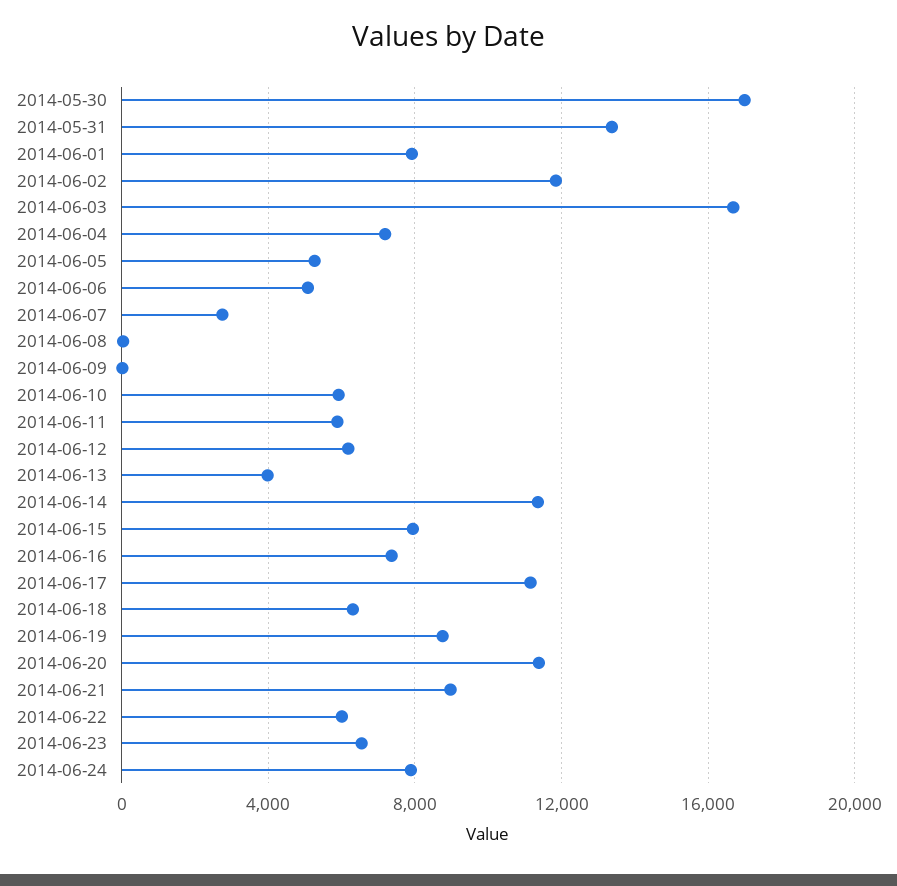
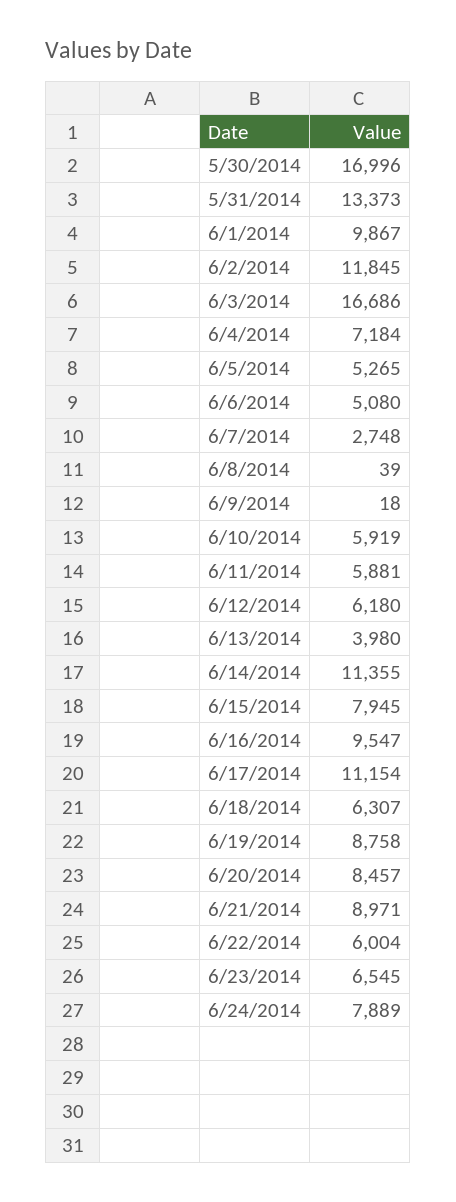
2014-06-01: 8000 -> 9867
2014-06-16: 7500 -> 9547
2014-06-20: 11500 -> 8457

